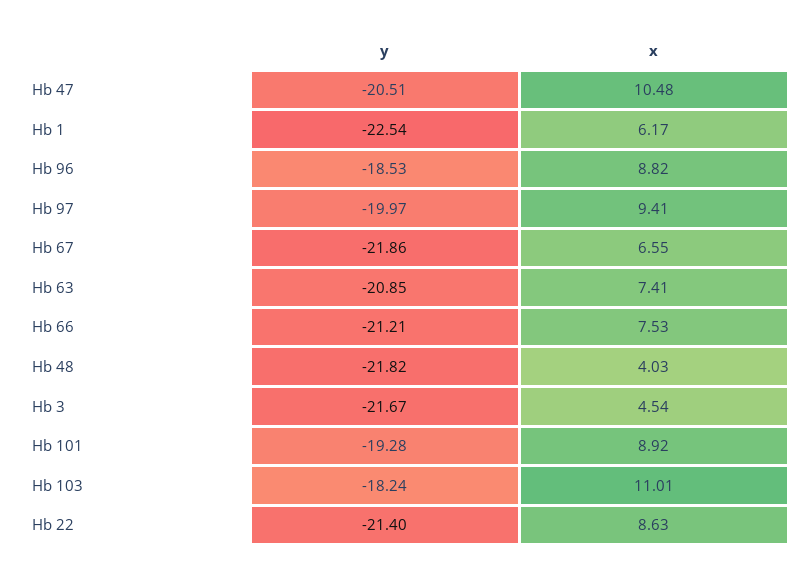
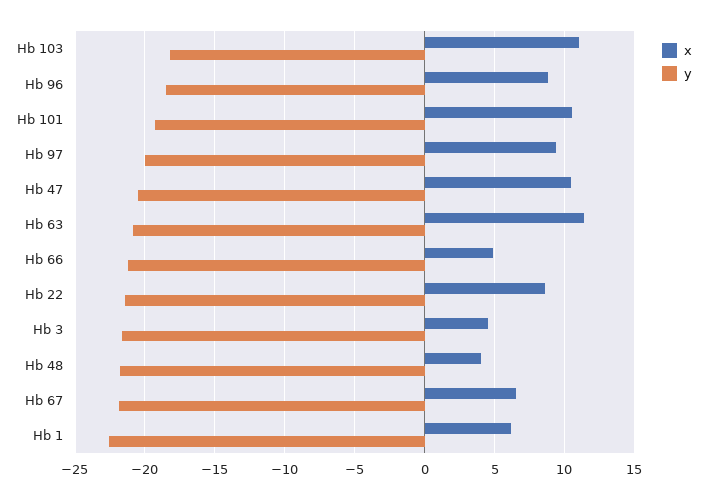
x, Hb 63: 7.41 -> 11.5
x, Hb 66: 7.53 -> 5
x, Hb 101: 8.92 -> 10.5

